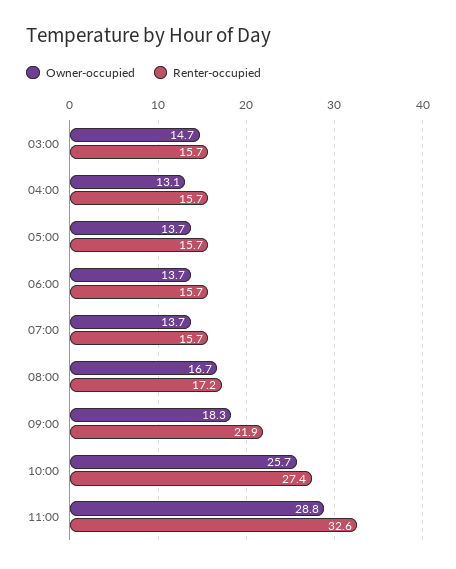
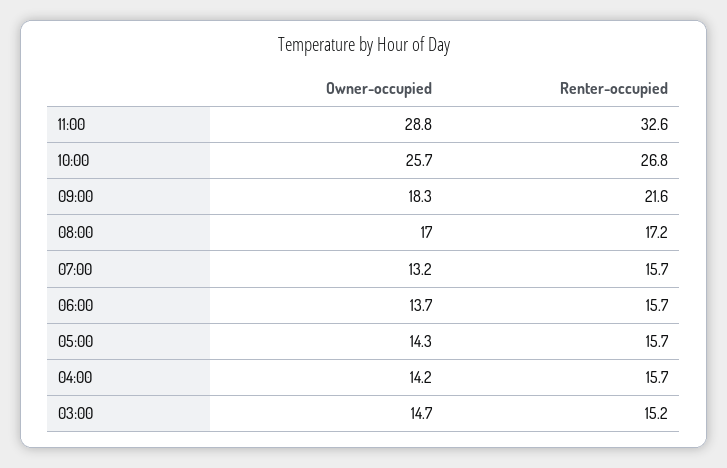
Renter-occupied, 03:00: 15.7 -> 15.2
Owner-occupied, 04:00: 13.1 -> 14.2
Owner-occupied, 05:00: 13.7 -> 14.3
Owner-occupied, 07:00: 13.7 -> 13.2
Owner-occupied, 08:00: 16.7 -> 17
Renter-occupied, 09:00: 21.9 -> 21.6
Renter-occupied, 10:00: 27.4 -> 26.8

